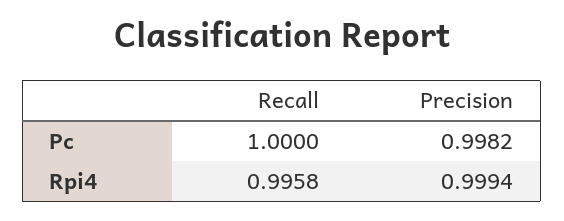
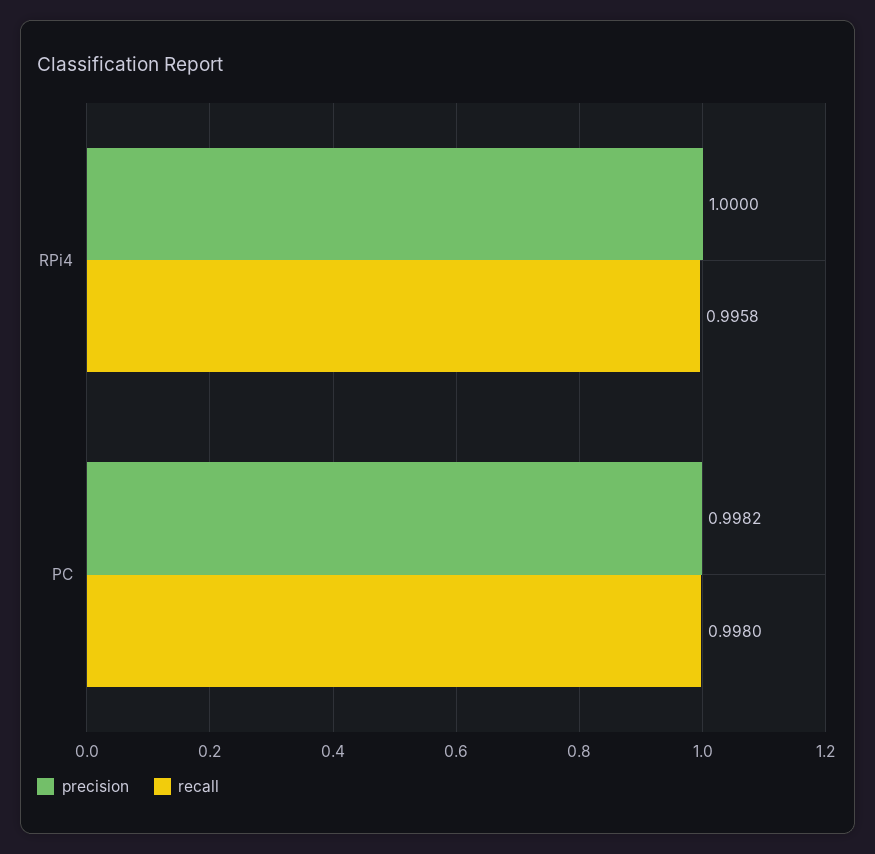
Recall, Pc: 1 -> 0.998
Precision, Rpi4: 0.9994 -> 1

